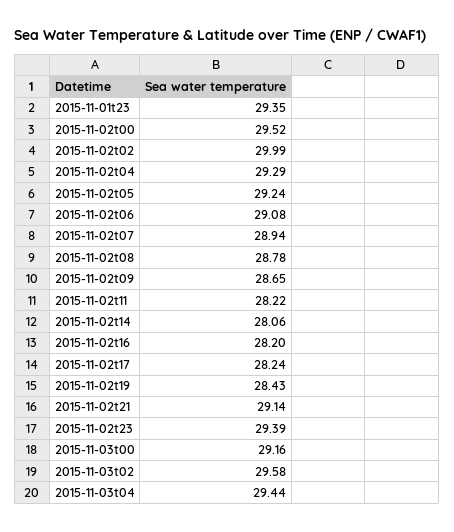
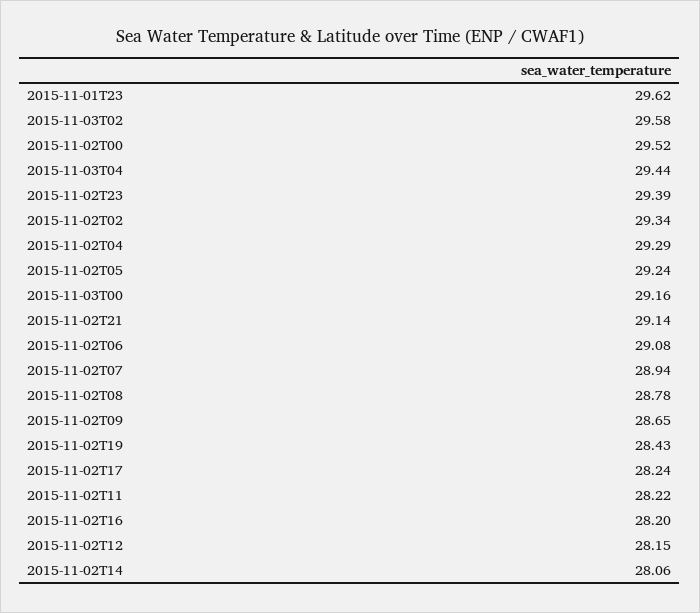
2015-11-01t23: 29.35 -> 29.62
2015-11-02t02: 29.99 -> 29.34
2015-11-02T12: none -> 28.15

